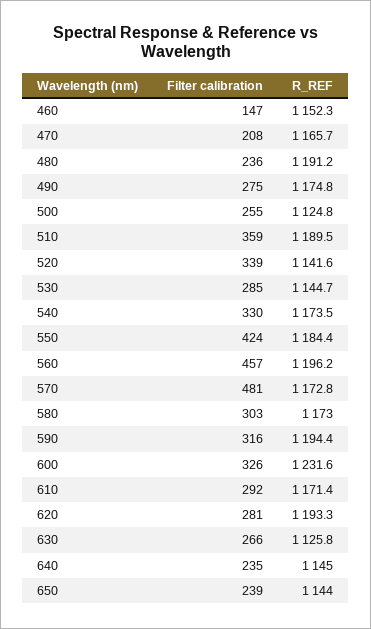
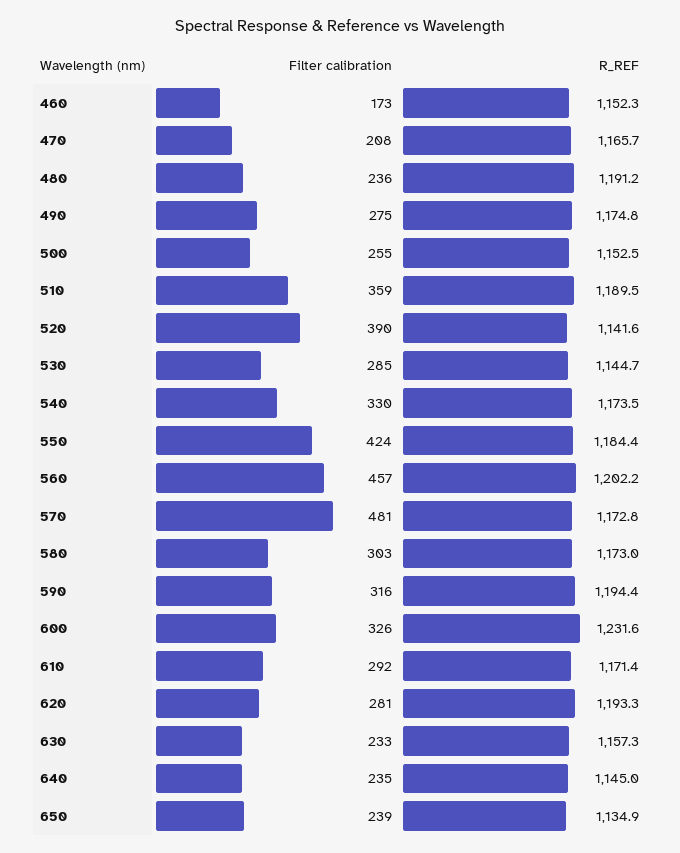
Filter calibration, 460: 147 -> 173
R_REF, 500: 1124.8 -> 1152.5
Filter calibration, 520: 339 -> 390
R_REF, 560: 1196.2 -> 1202.2
Filter calibration, 630: 266 -> 233
R_REF, 630: 1125.8 -> 1157.3
R_REF, 650: 1144 -> 1134.9

